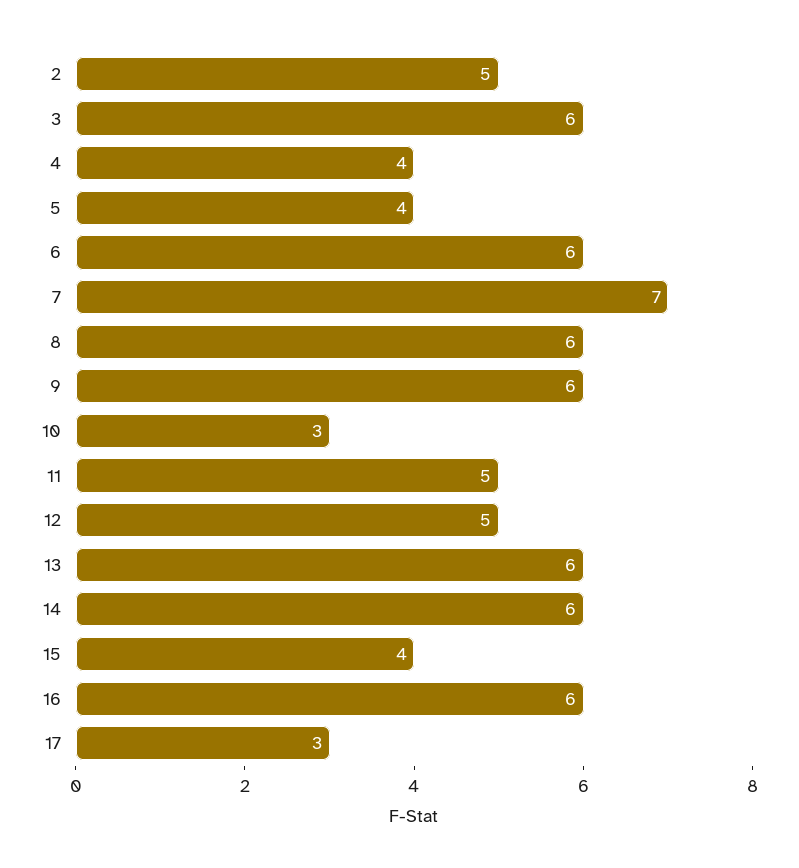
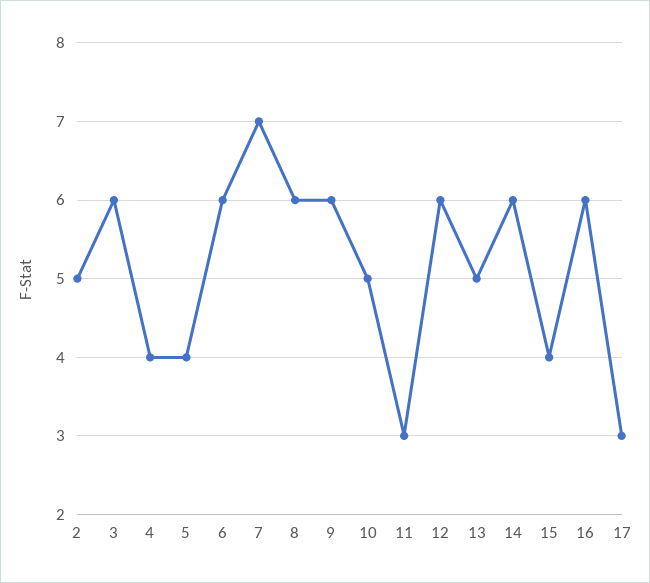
10: 3 -> 5
11: 5 -> 3
12: 5 -> 6
13: 6 -> 5

